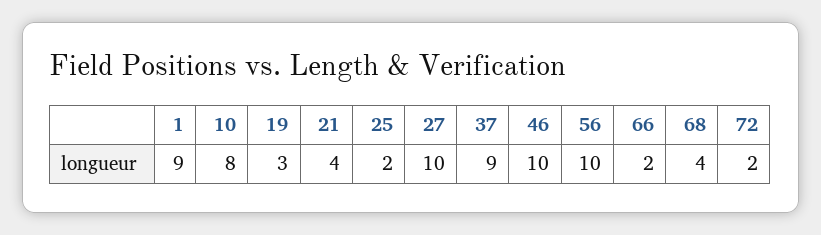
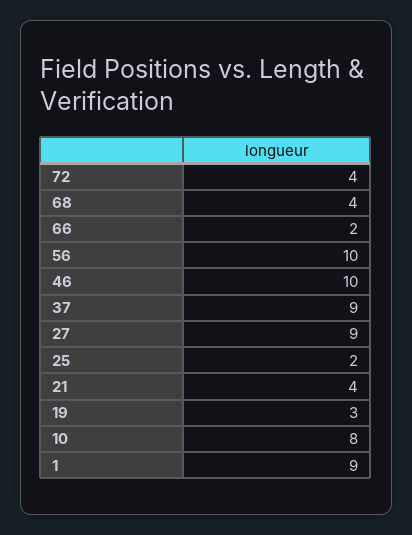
27: 10 -> 9
72: 2 -> 4

